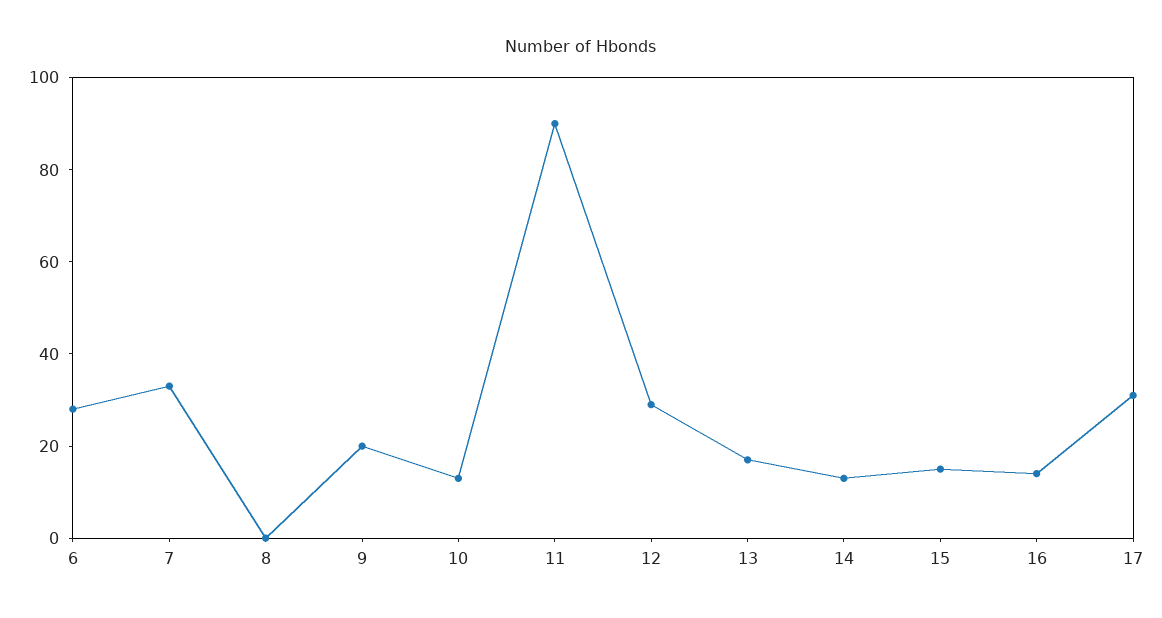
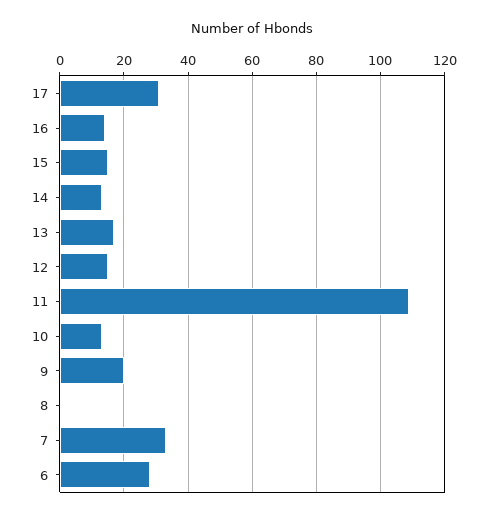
11: 90 -> 110
12: 30 -> 15

